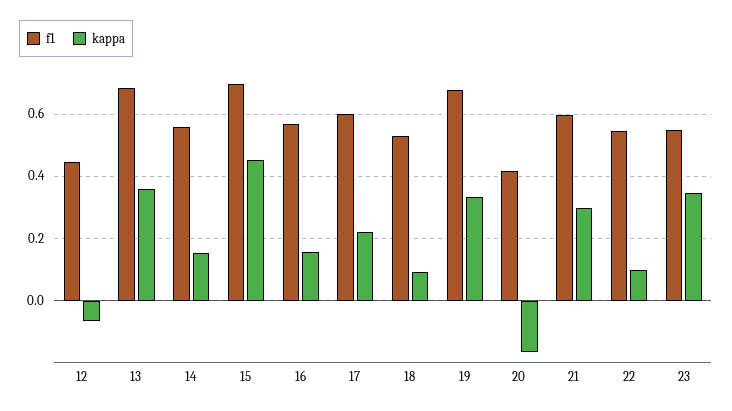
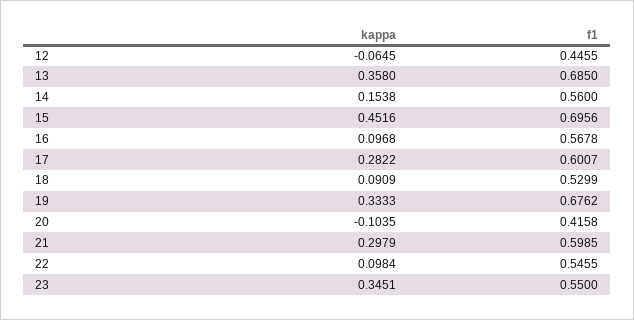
kappa, 16: 0.16 -> 0.0968
kappa, 17: 0.22 -> 0.2822
kappa, 20: -0.16 -> -0.1035

